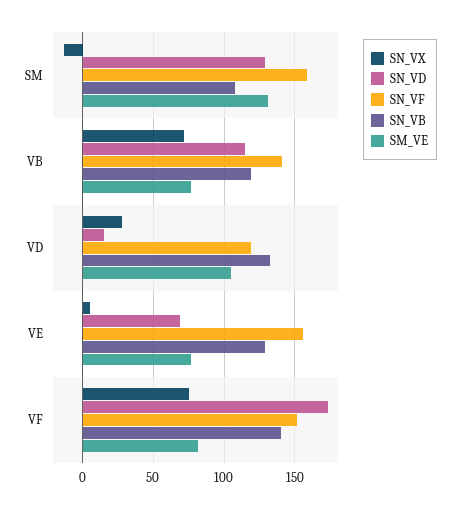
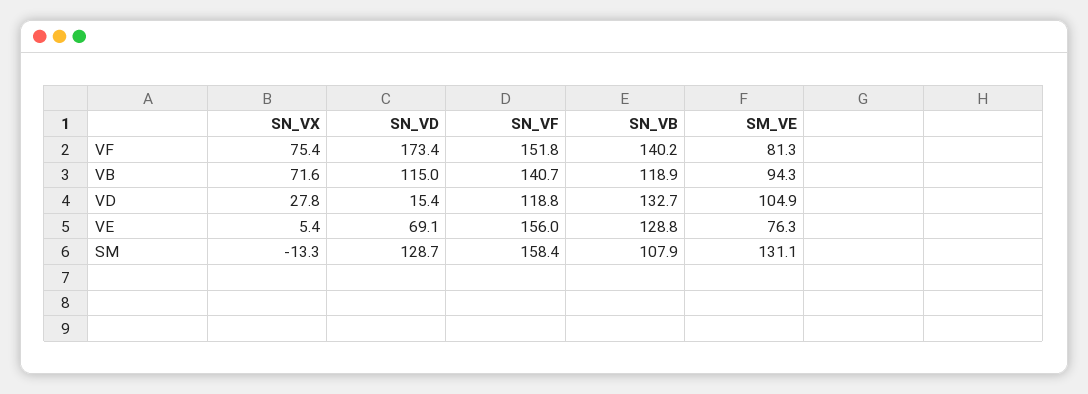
SM_VE, VB: 75 -> 94.3

